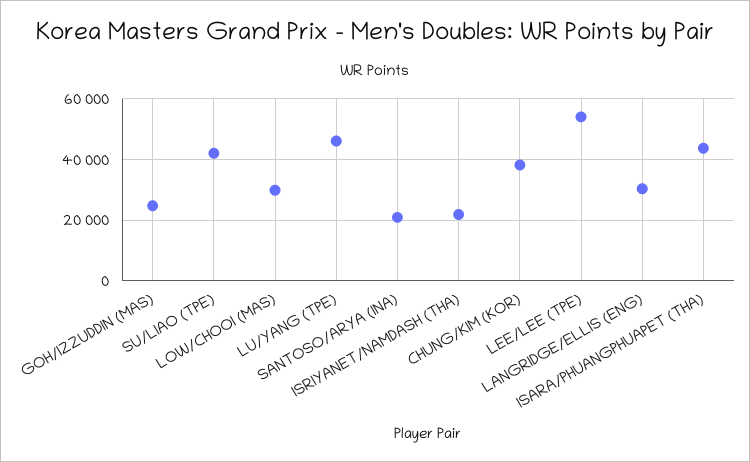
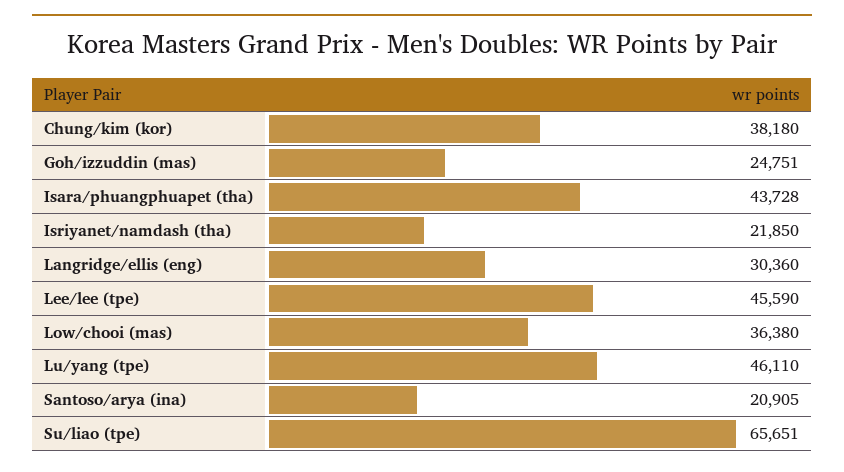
SU/LIAO (TPE): 42000 -> 65651
LOW/CHOOI (MAS): 30000 -> 36380
LEE/LEE (TPE): 54000 -> 45590

